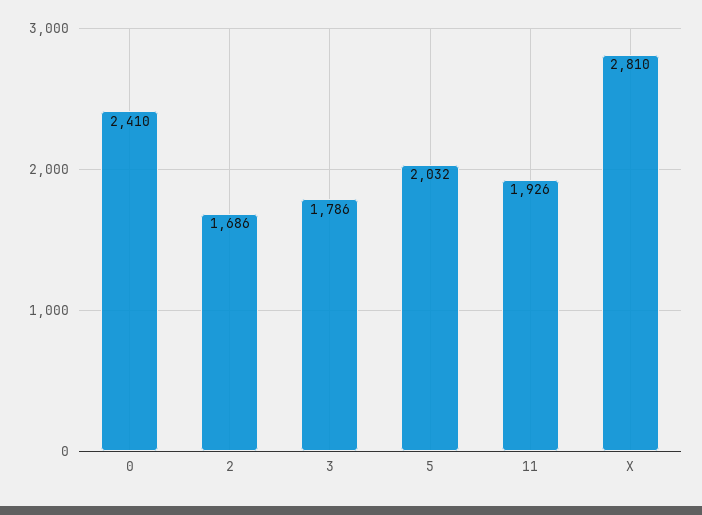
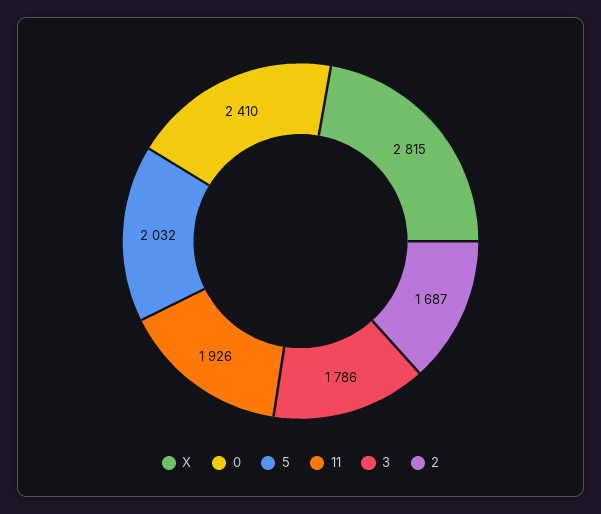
2: 1686 -> 1687
X: 2810 -> 2815

